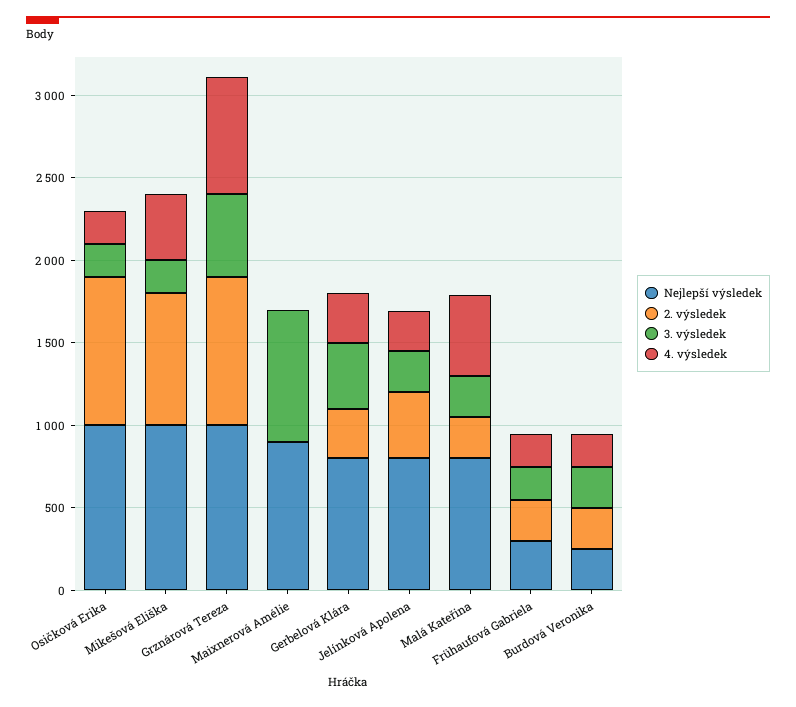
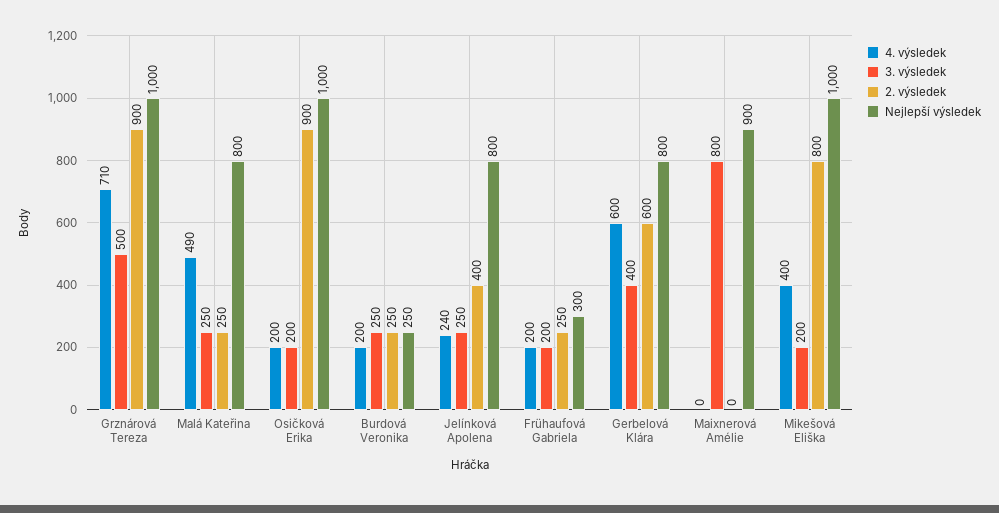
2. výsledek, Gerbelová Klára: 300 -> 600
4. výsledek, Gerbelová Klára: 300 -> 600

